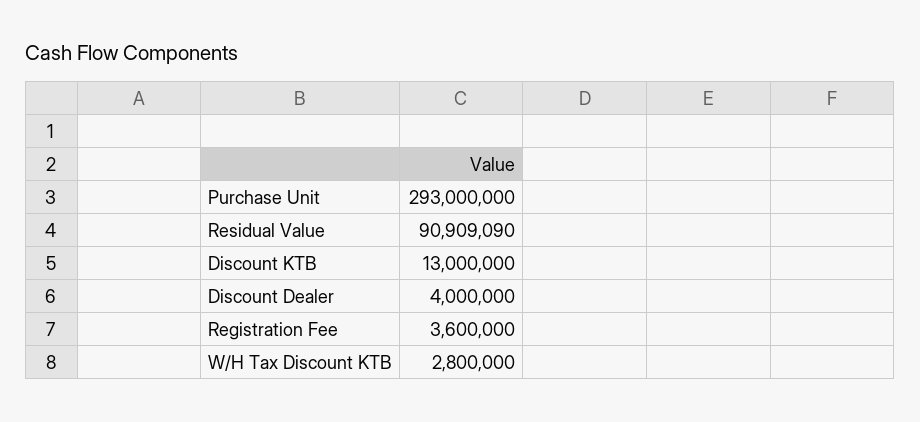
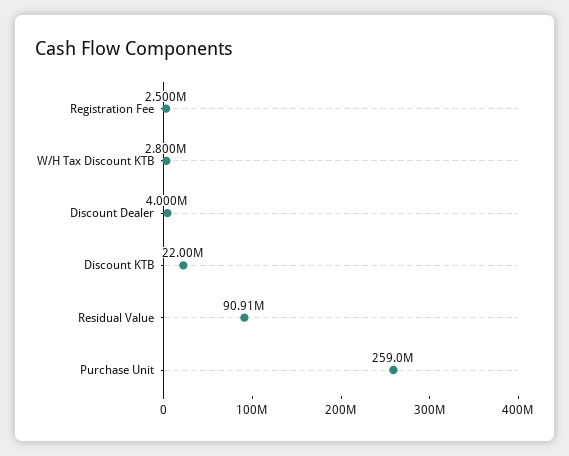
Purchase Unit: 293000000 -> 259000000
Discount KTB: 13000000 -> 22000000
Registration Fee: 3600000 -> 2500000

